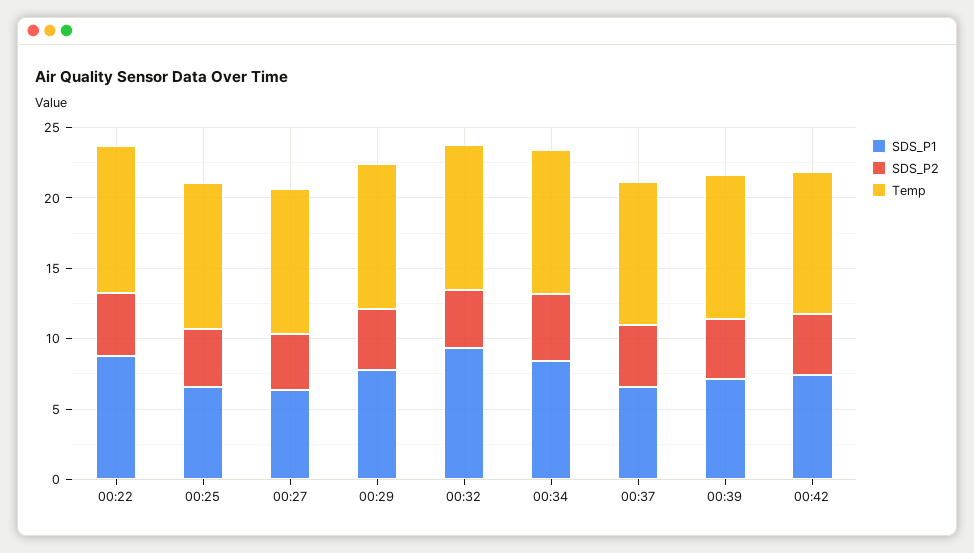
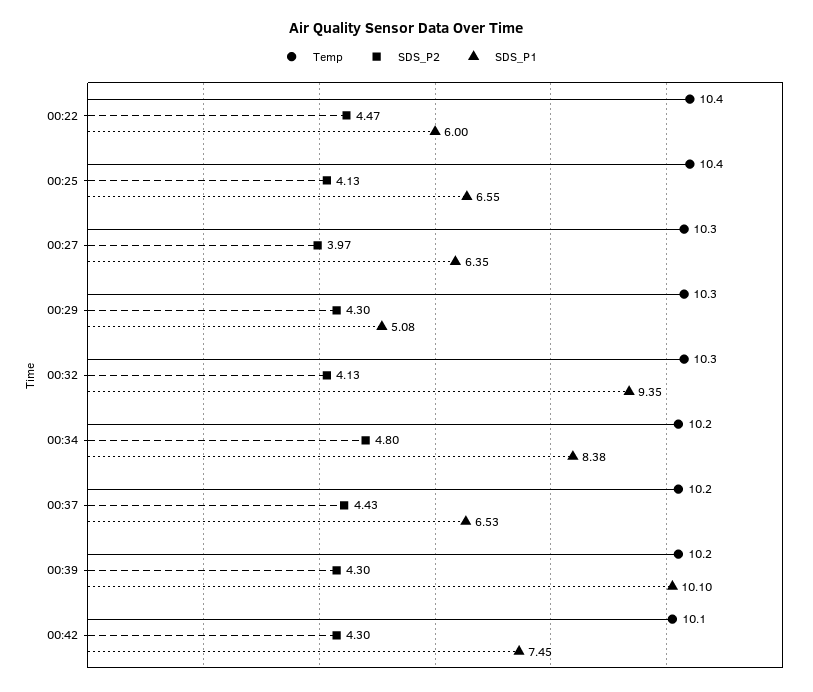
SDS_P1, 00:22: 9 -> 6
SDS_P1, 00:29: 8 -> 5.08
SDS_P1, 00:39: 7 -> 10.1

